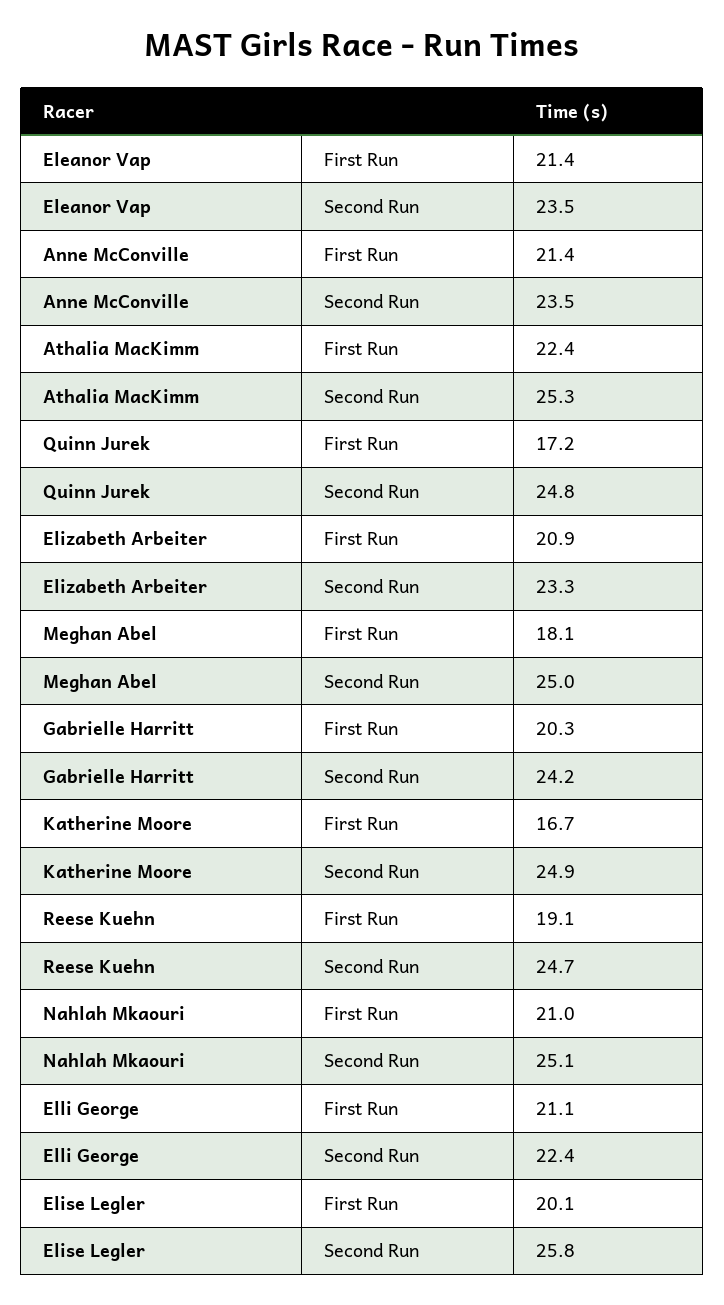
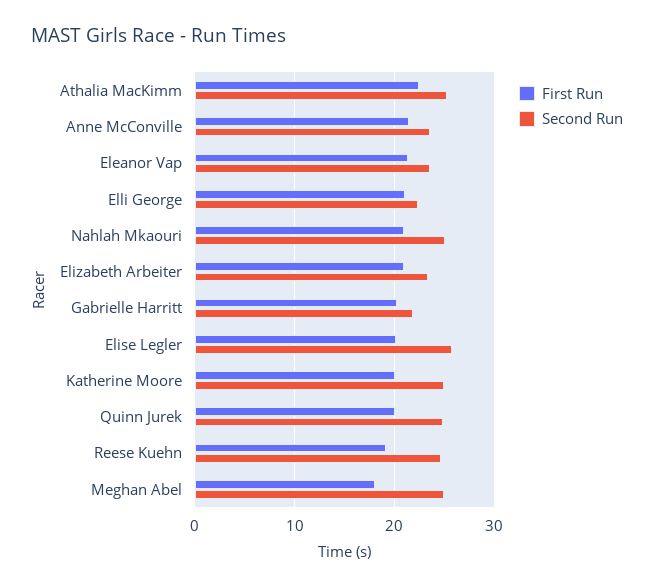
First Run, Quinn Jurek: 17.2 -> 20
Second Run, Gabrielle Harritt: 24.2 -> 22
First Run, Katherine Moore: 16.7 -> 20

